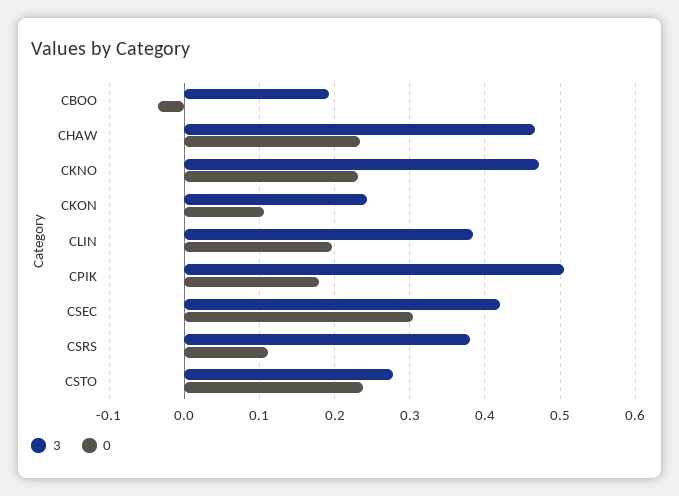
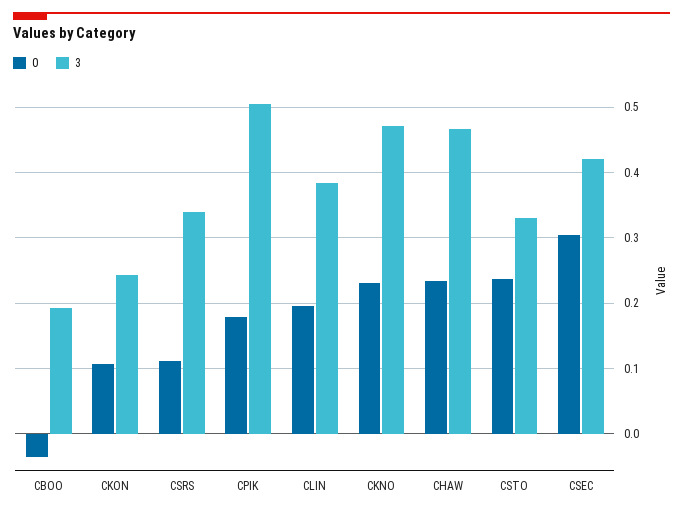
3, CSRS: 0.38 -> 0.34
3, CSTO: 0.28 -> 0.33

